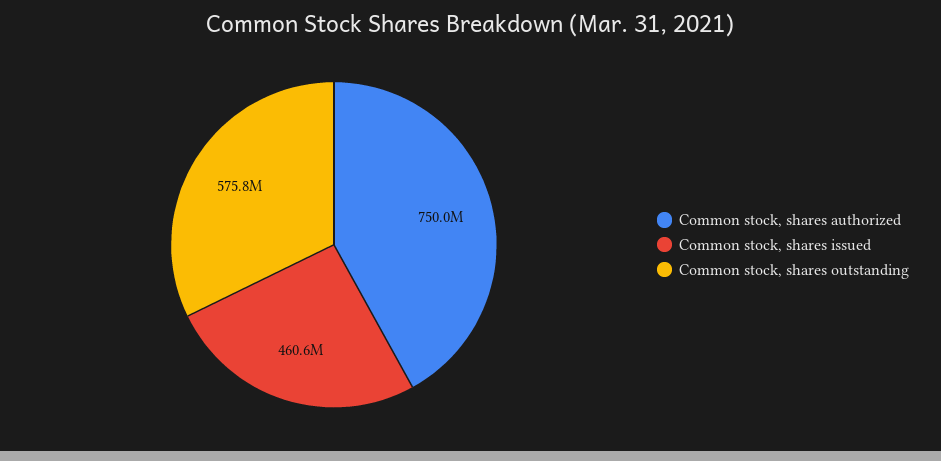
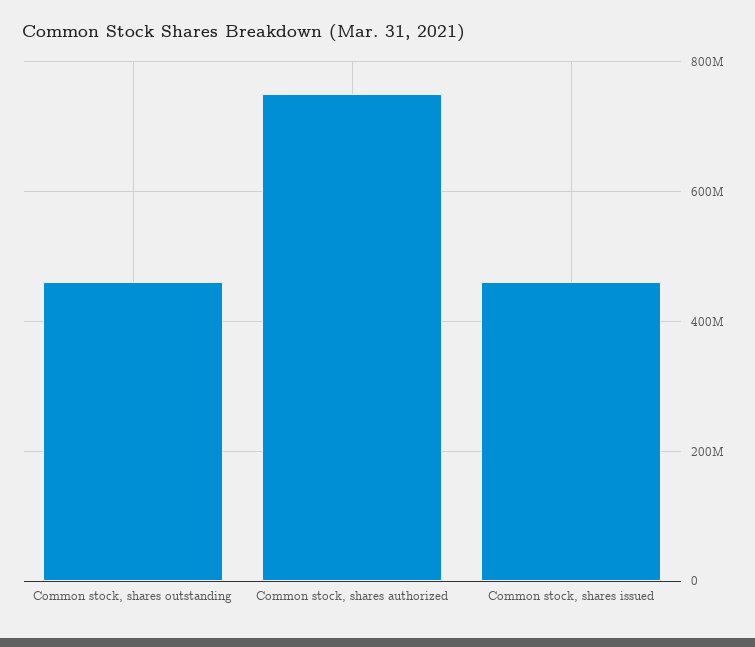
Common stock, shares outstanding: 575800000 -> 460000000

